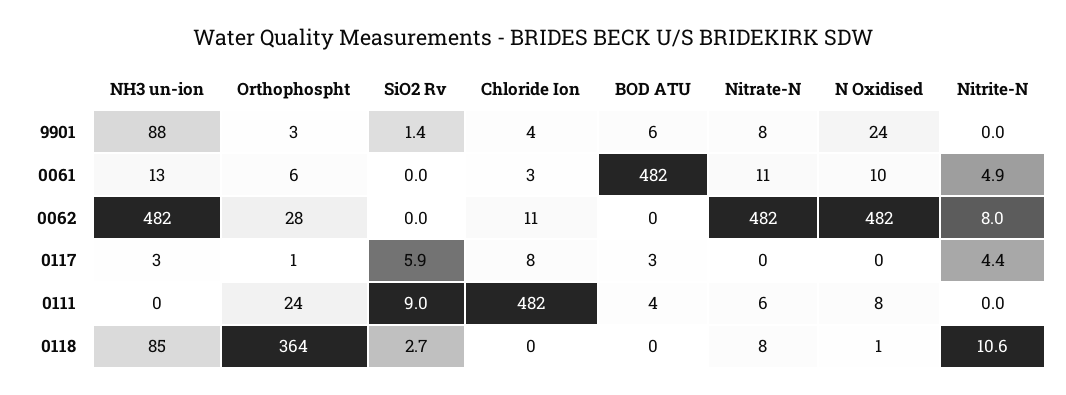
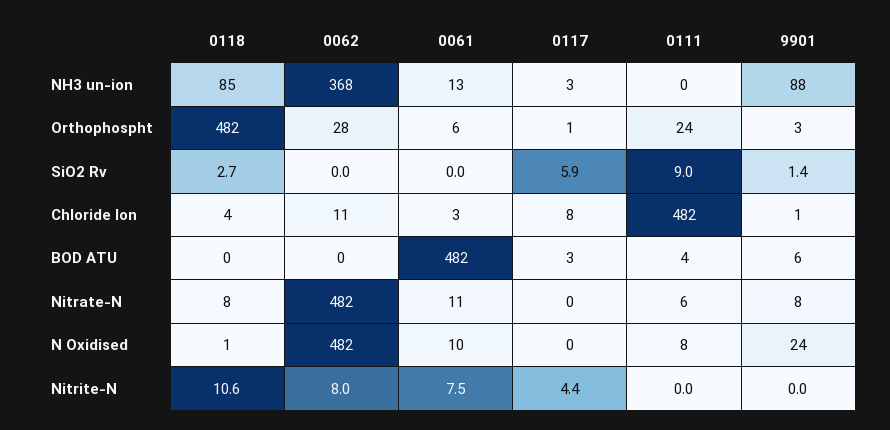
Chloride Ion, 9901: 4 -> 1
Nitrite-N, 0061: 4.9 -> 7.5
NH3 un-ion, 0062: 482 -> 368
Orthophospht, 0118: 364 -> 482
Chloride Ion, 0118: 0 -> 4

